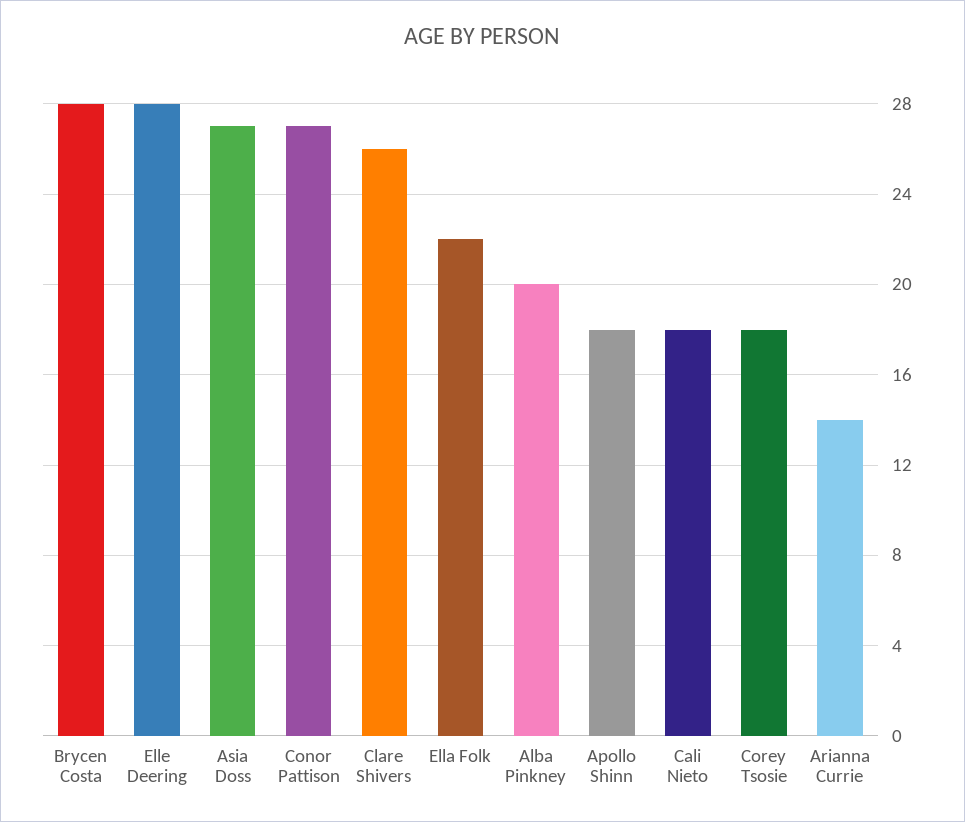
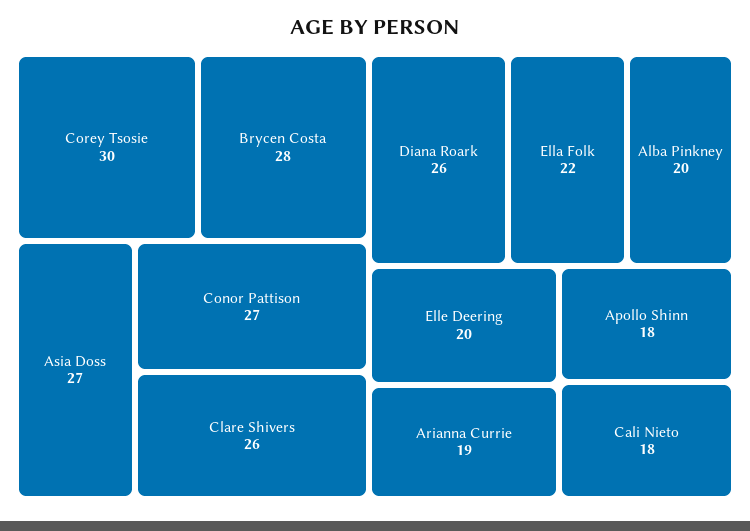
Elle Deering: 28 -> 20
Corey Tsosie: 18 -> 30
Arianna Currie: 14 -> 19
Diana Roark: none -> 26

